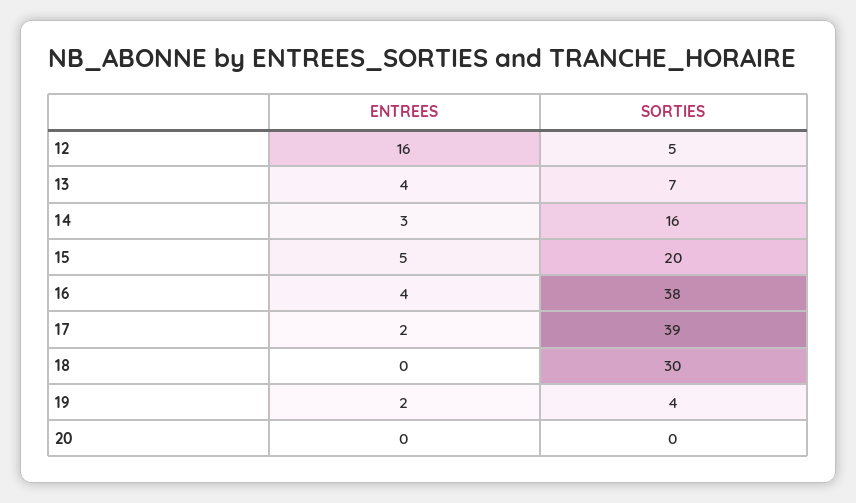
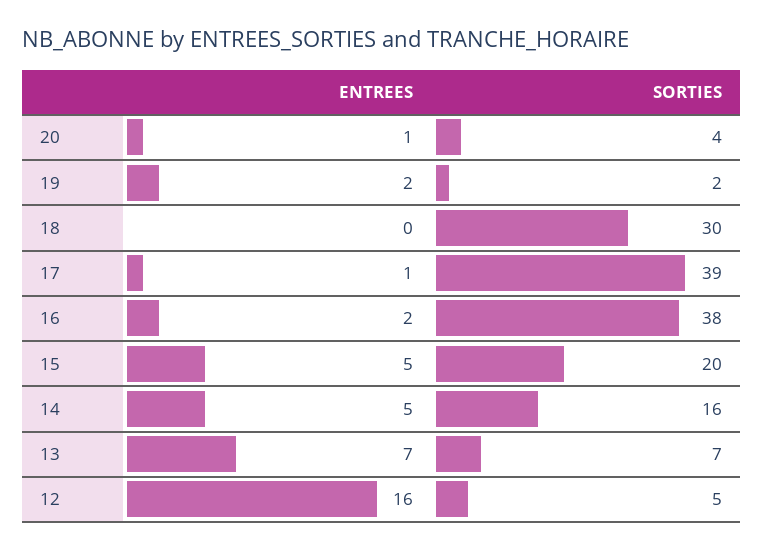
ENTREES, 13: 4 -> 7
ENTREES, 14: 3 -> 5
ENTREES, 16: 4 -> 2
ENTREES, 17: 2 -> 1
SORTIES, 19: 4 -> 2
ENTREES, 20: 0 -> 1
SORTIES, 20: 0 -> 4

